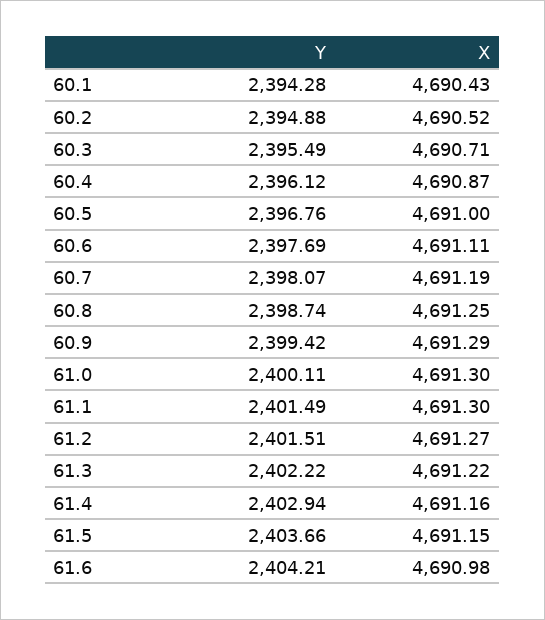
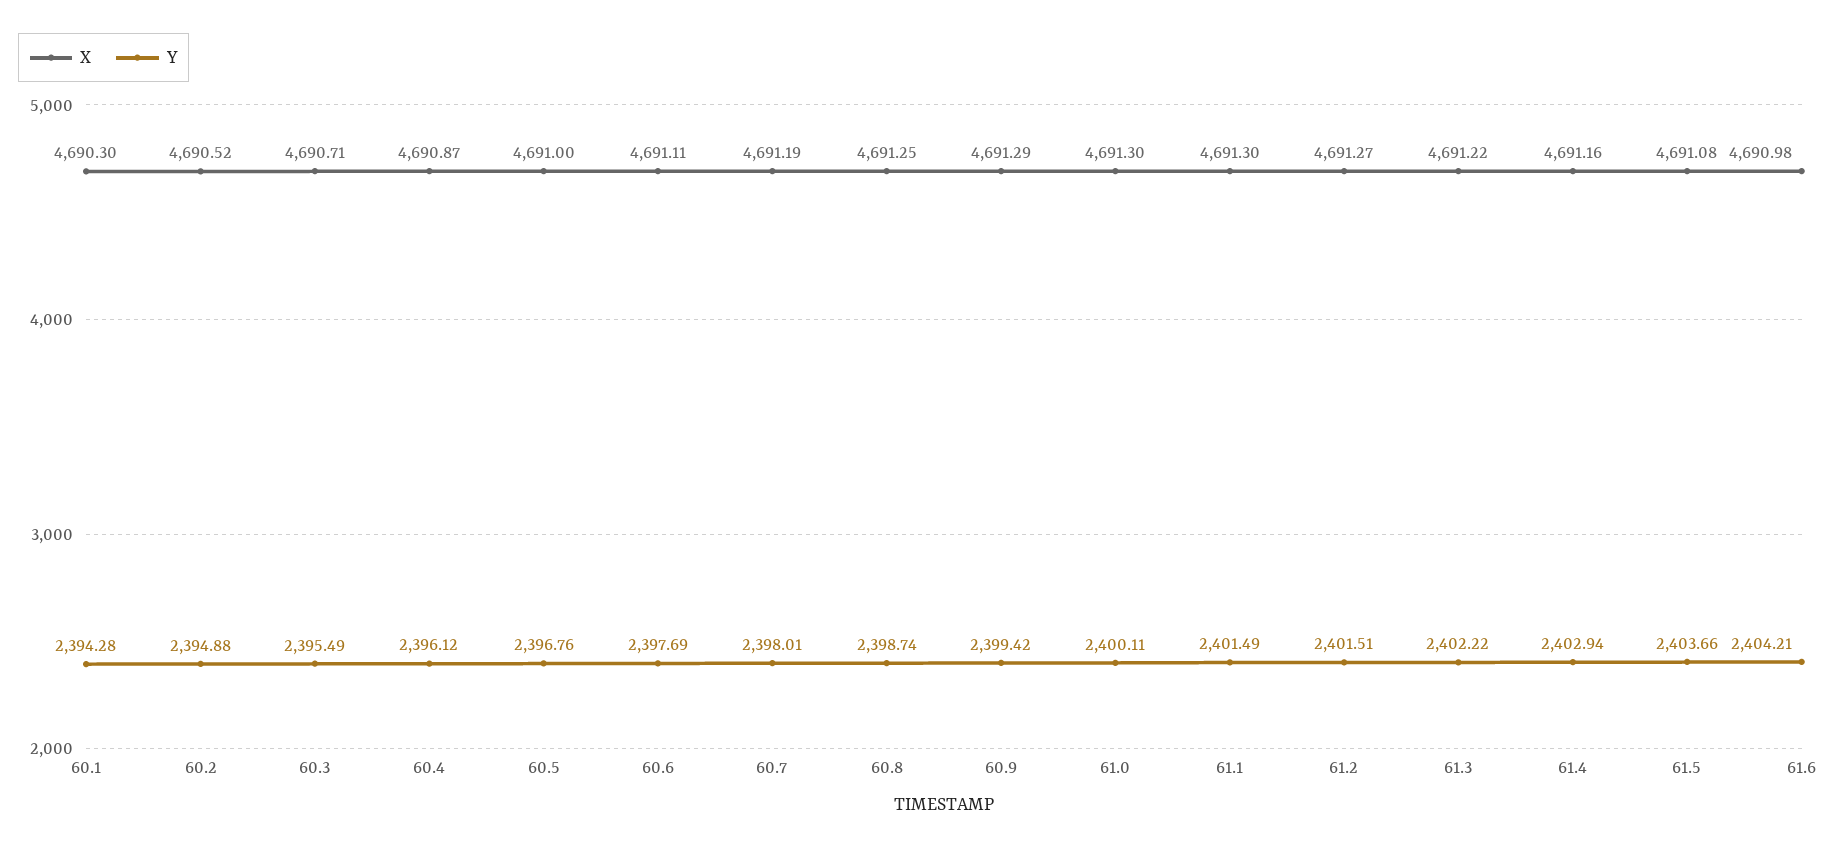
X, 60.1: 4690.43 -> 4690.3
Y, 60.7: 2398.07 -> 2398.01
X, 61.5: 4691.15 -> 4691.08

